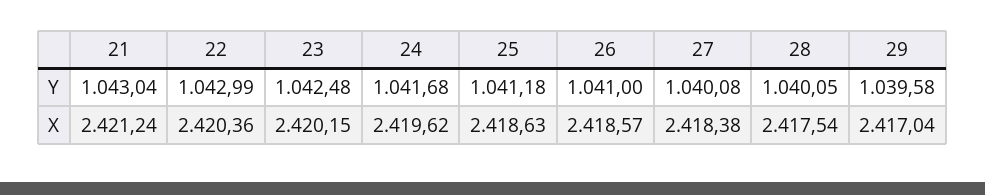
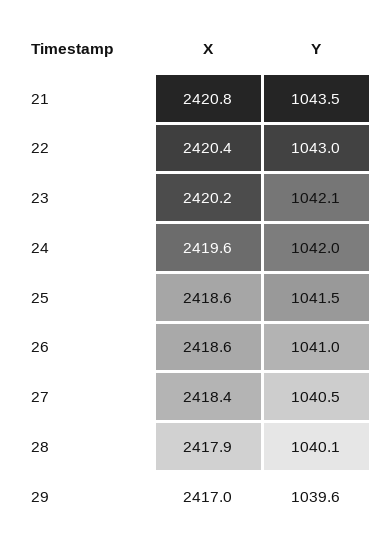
21, Y: 1043.04 -> 1043.5
23, Y: 1042.48 -> 1042.1
24, Y: 1041.68 -> 1042
25, Y: 1041.18 -> 1041.5
27, Y: 1040.08 -> 1040.5
21, X: 2421.24 -> 2420.8
28, X: 2417.54 -> 2417.9

